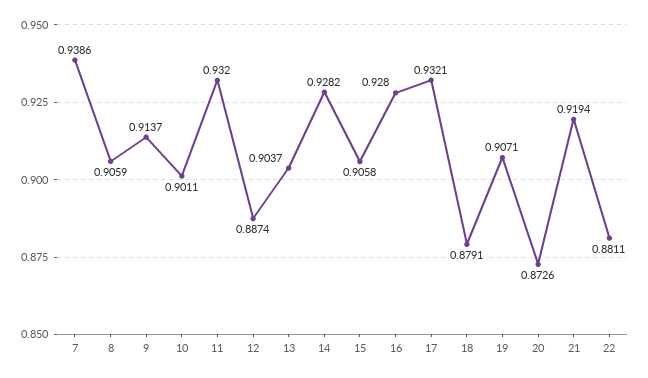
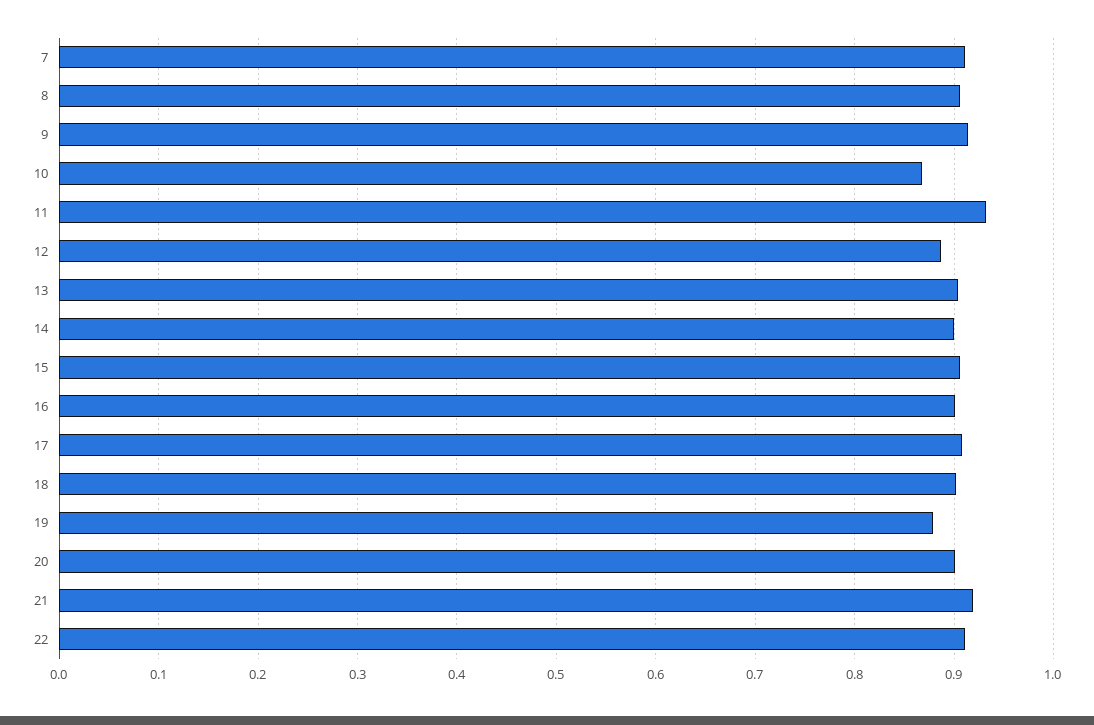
7: 0.9386 -> 0.91
10: 0.9011 -> 0.87
14: 0.9282 -> 0.9
16: 0.928 -> 0.9
17: 0.9321 -> 0.91
18: 0.8791 -> 0.9
19: 0.9071 -> 0.88
20: 0.8726 -> 0.9
22: 0.8811 -> 0.91

